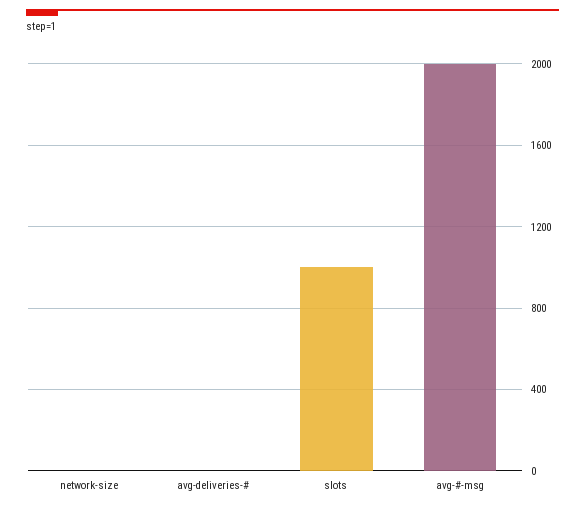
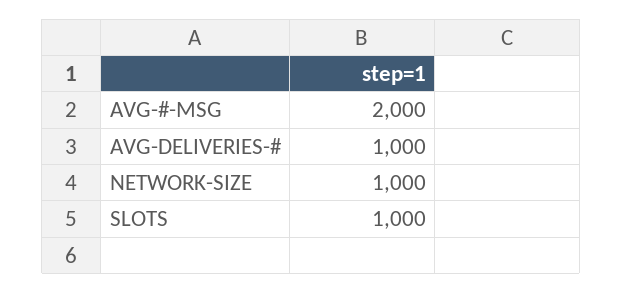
network-size: 0 -> 1000
avg-deliveries-#: 0 -> 1000

